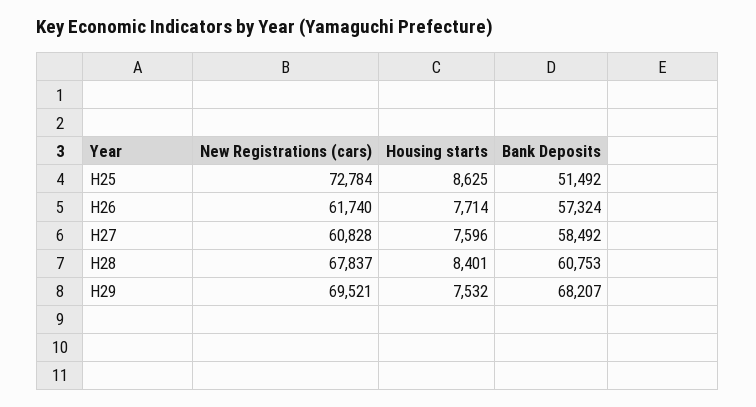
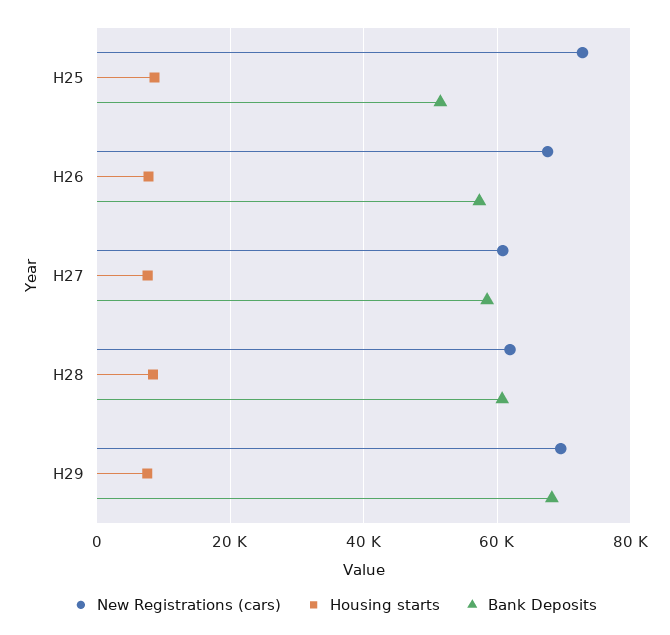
New Registrations (cars), H26: 61740 -> 68000
New Registrations (cars), H28: 67837 -> 62000

